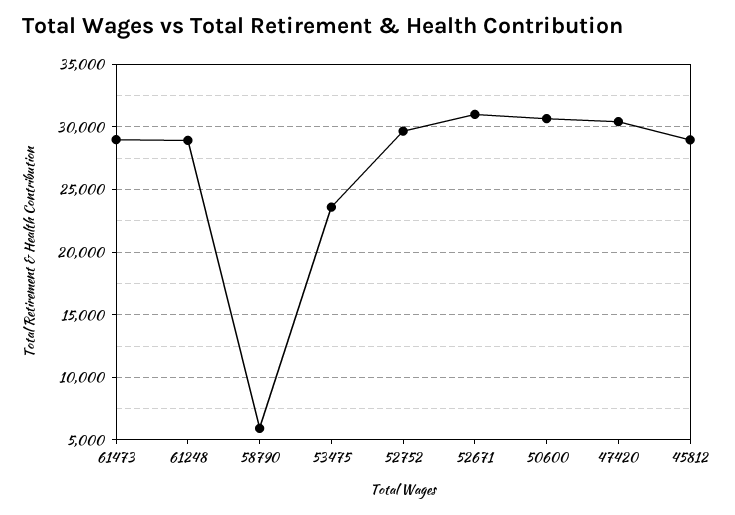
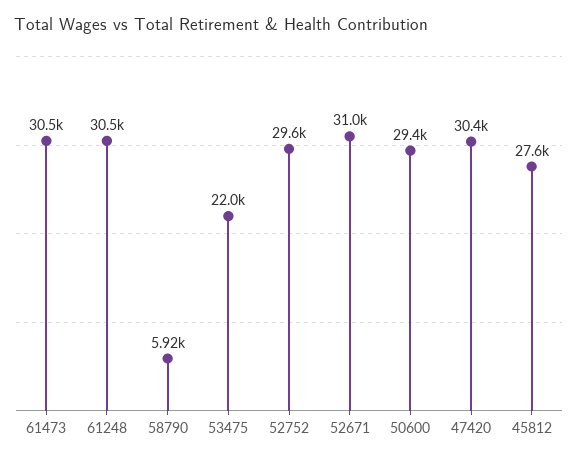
61473: 29000 -> 30500
61248: 29000 -> 30500
53475: 23500 -> 22000
50600: 30500 -> 29400
45812: 29000 -> 27600

